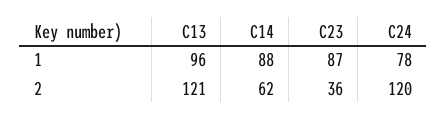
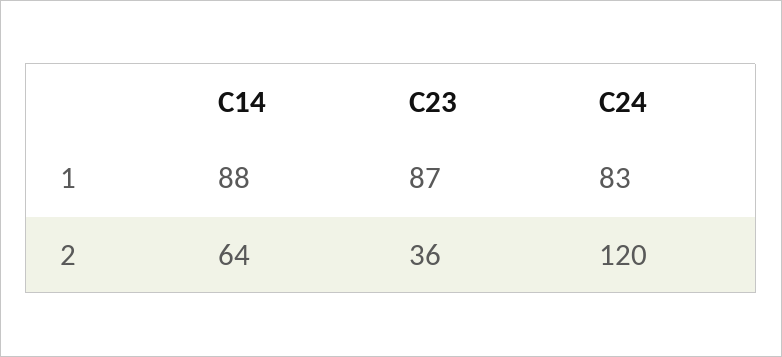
C13, 1: 96 -> none
C24, 1: 78 -> 83
C13, 2: 121 -> none
C14, 2: 62 -> 64

